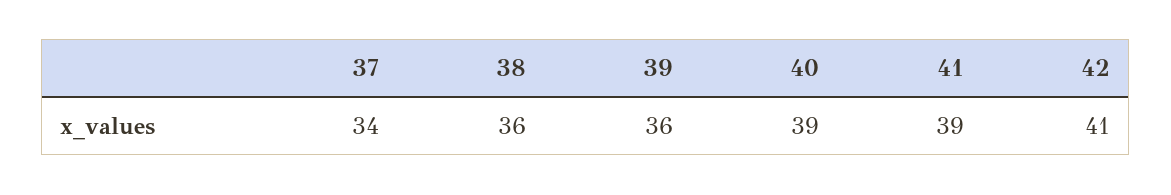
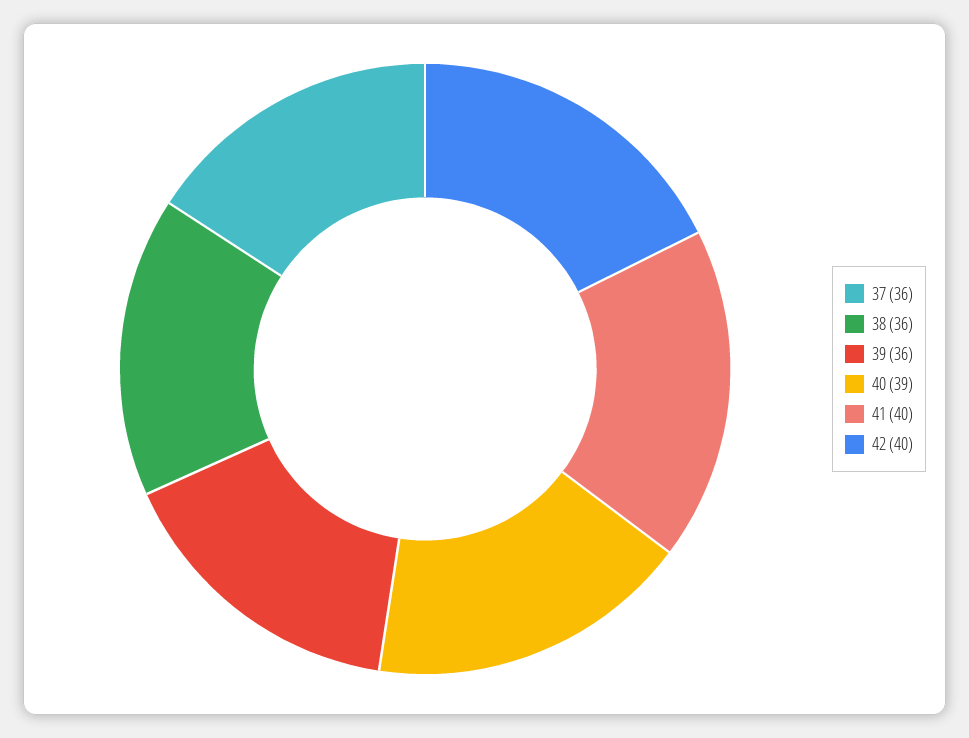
37: 34 -> 36
41: 39 -> 40
42: 41 -> 40

